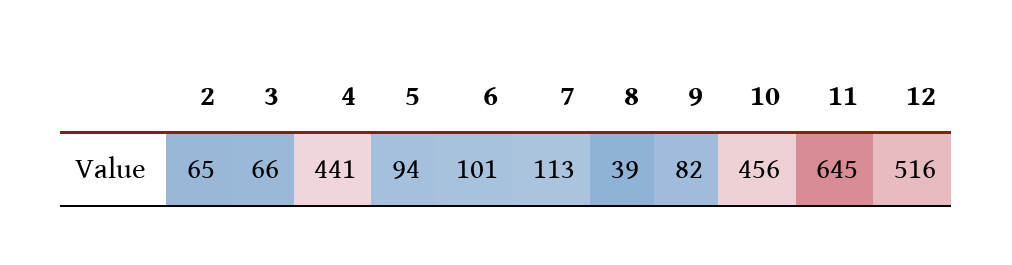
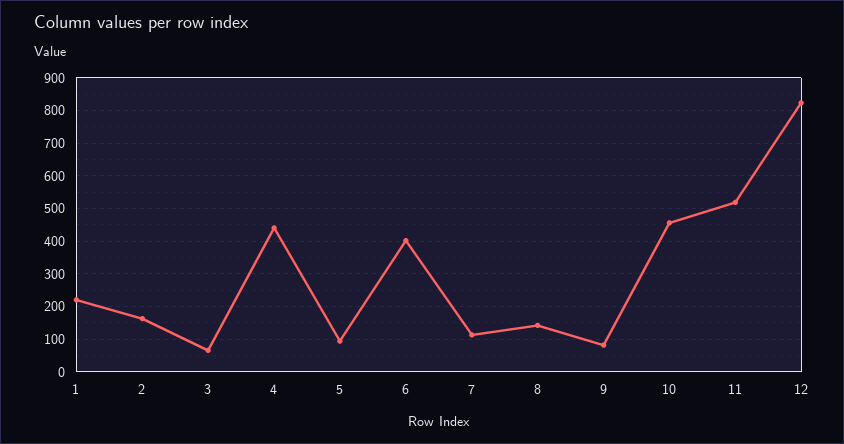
2: 65 -> 160
6: 101 -> 400
8: 39 -> 140
11: 645 -> 520
12: 516 -> 820
1: none -> 220

